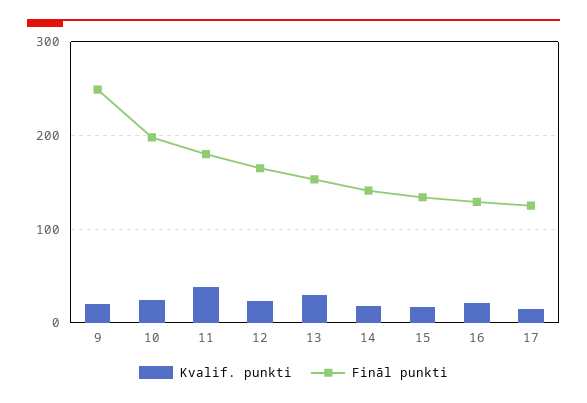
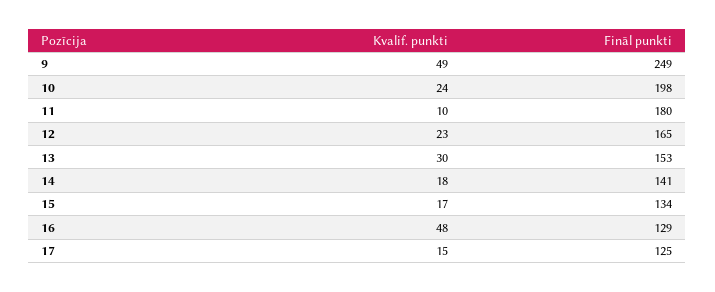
Kvalif. punkti, 9: 20 -> 49
Kvalif. punkti, 11: 40 -> 10
Kvalif. punkti, 16: 20 -> 48

